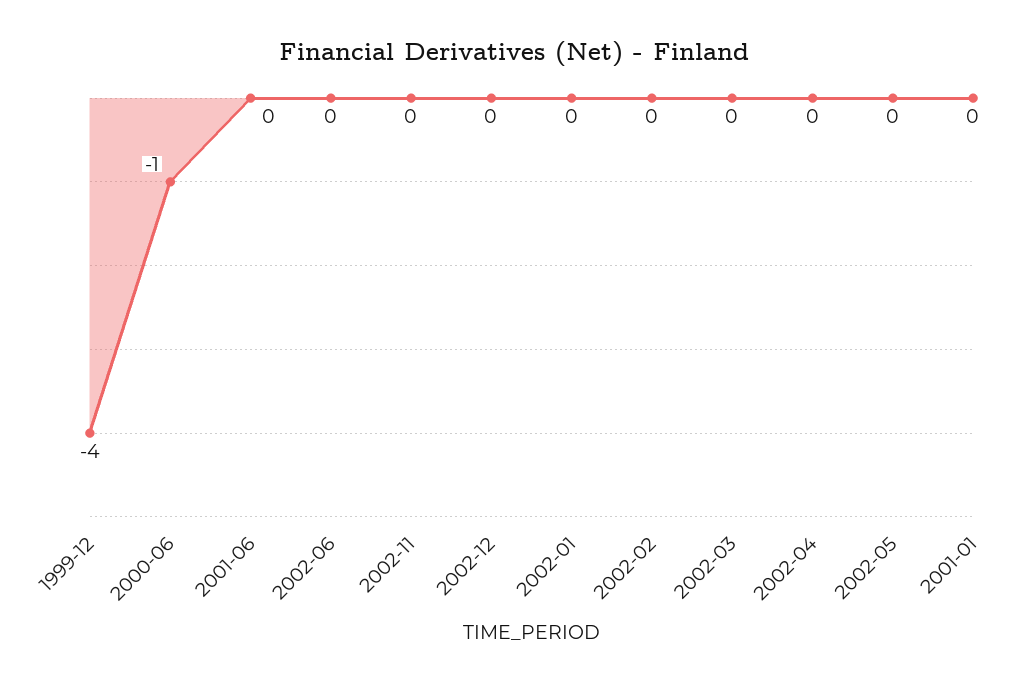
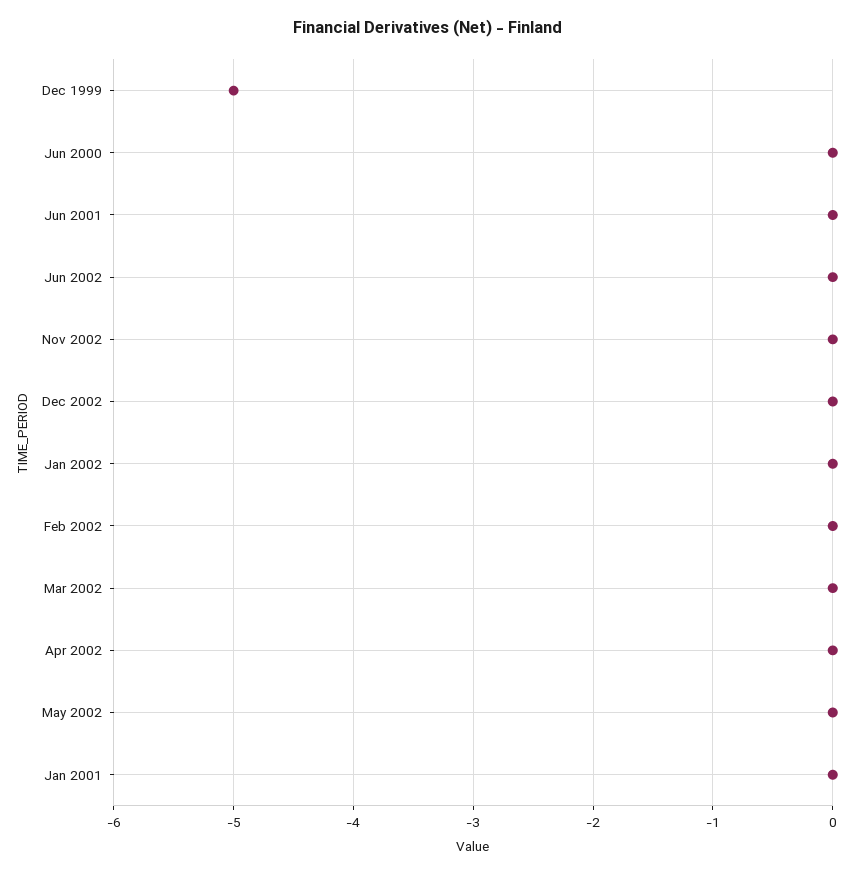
1999-12: -4 -> -5
2000-06: -1 -> 0

